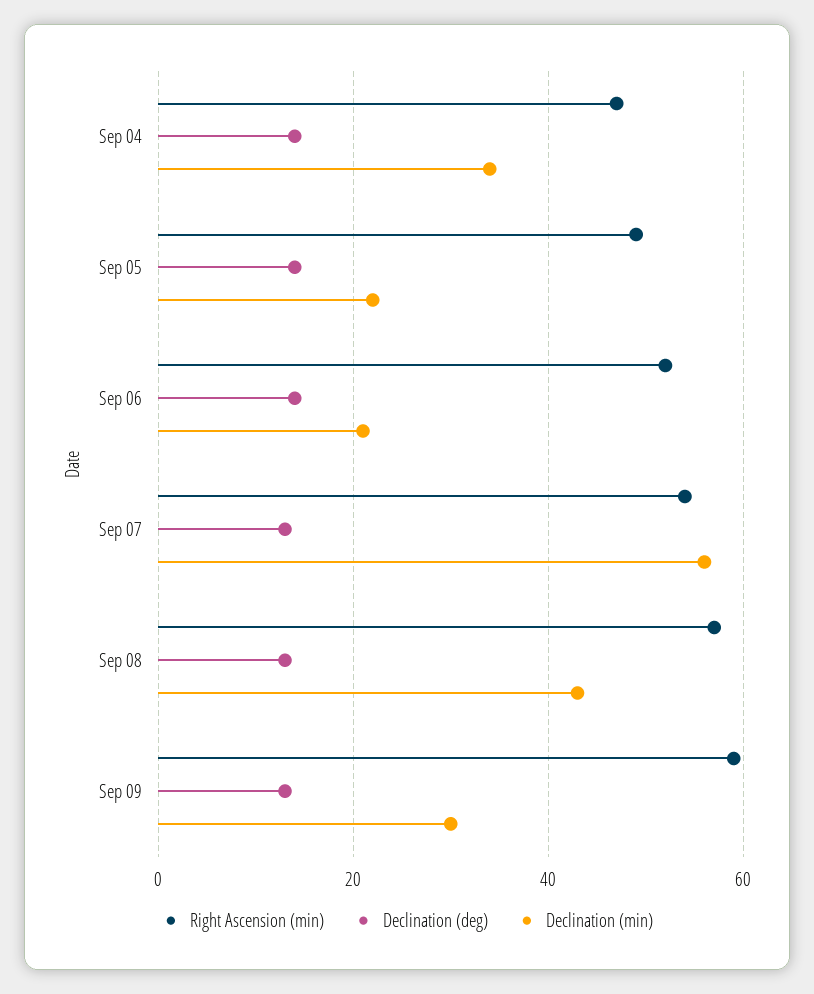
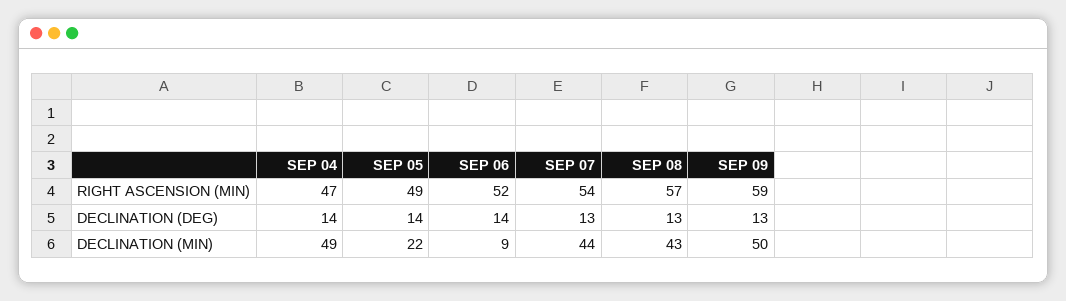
Declination (min), Sep 04: 35 -> 49
Declination (min), Sep 06: 20 -> 9
Declination (min), Sep 07: 55 -> 44
Declination (min), Sep 09: 30 -> 50

